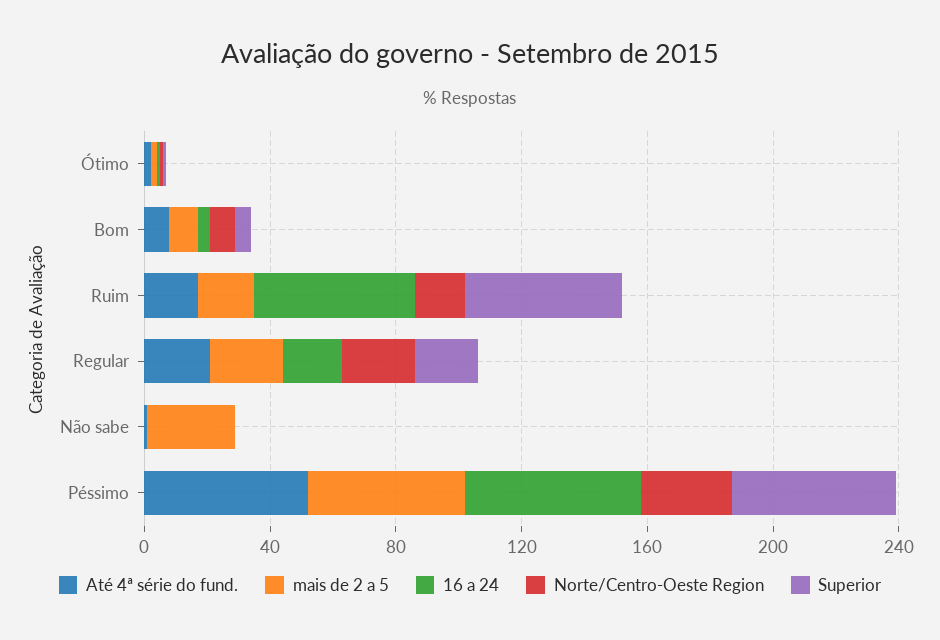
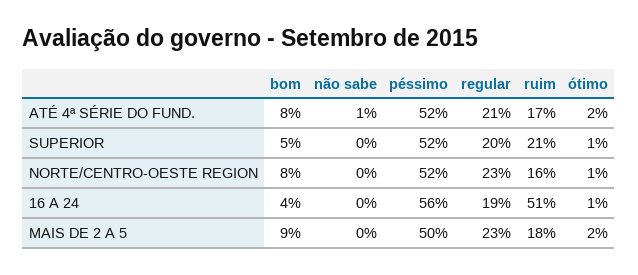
Superior, Ruim: 50 -> 21
mais de 2 a 5, Não sabe: 30 -> 0
Norte/Centro-Oeste Region, Péssimo: 30 -> 52

